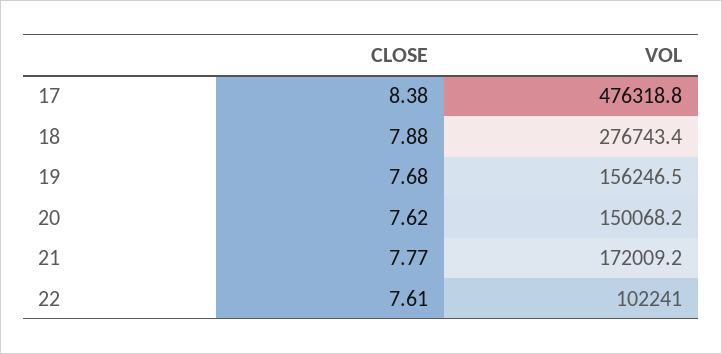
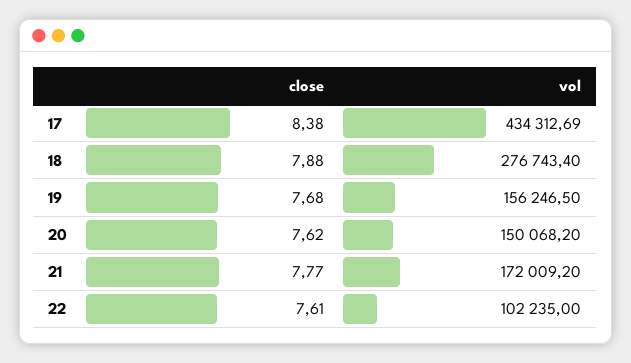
VOL, 17: 476318.8 -> 434312.69
VOL, 22: 102241 -> 102235

